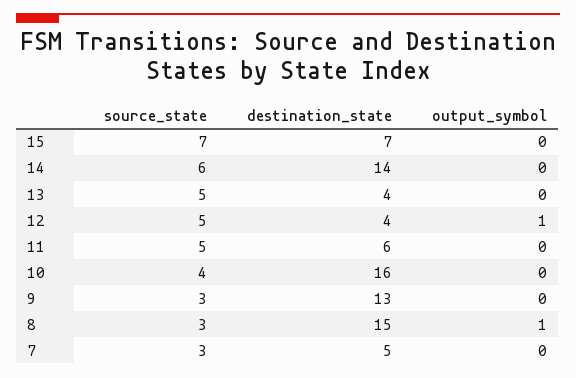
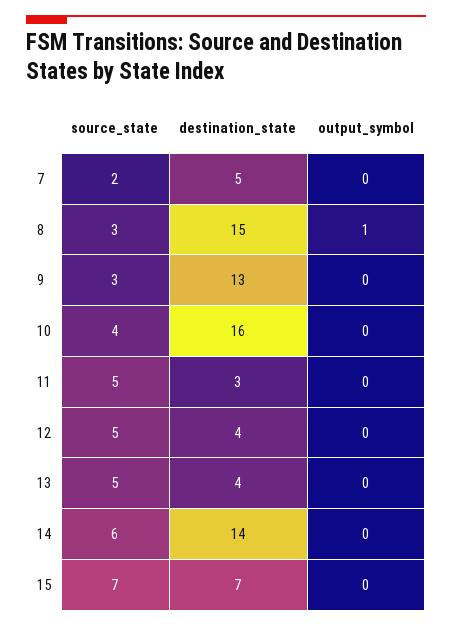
output_symbol, 12: 1 -> 0
destination_state, 11: 6 -> 3
source_state, 7: 3 -> 2

